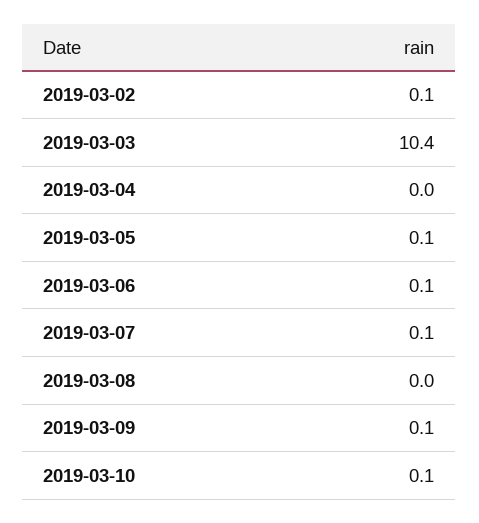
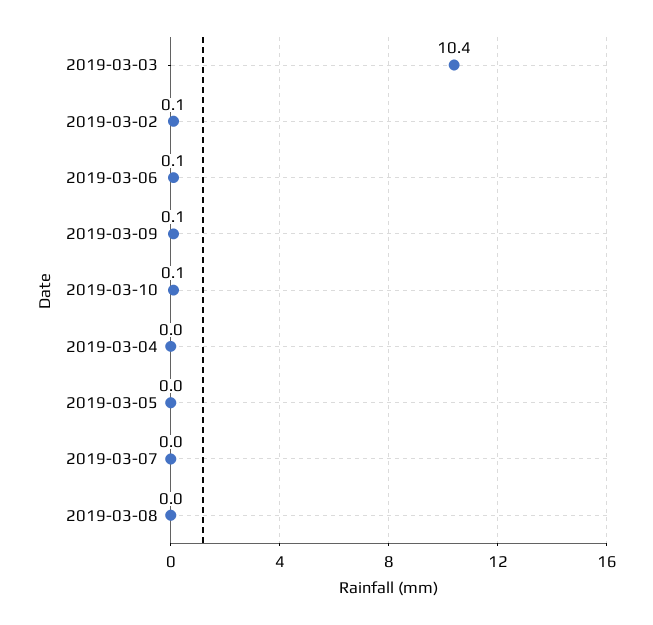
2019-03-05: 0.1 -> 0
2019-03-07: 0.1 -> 0

